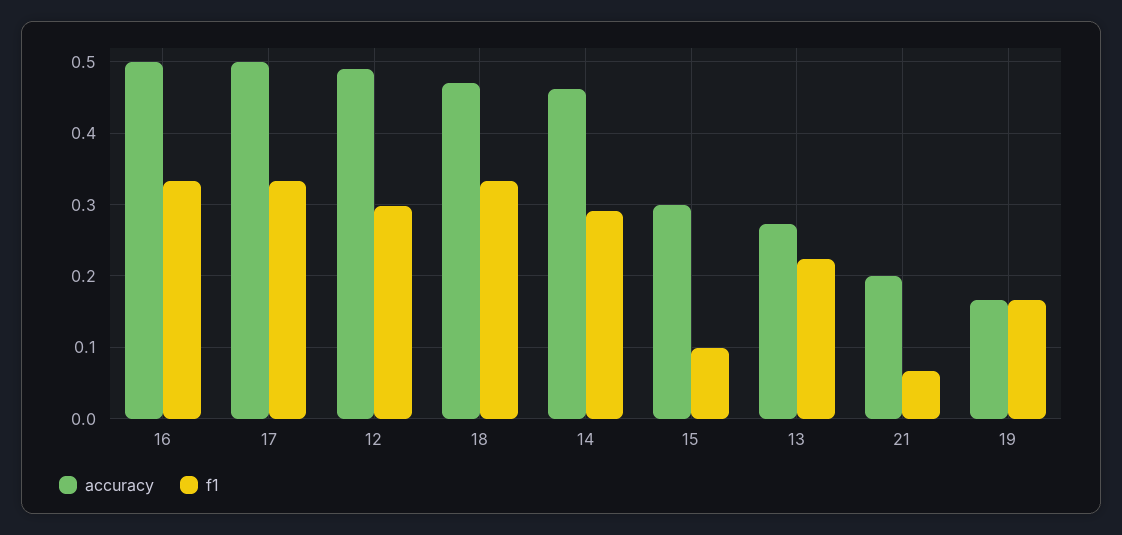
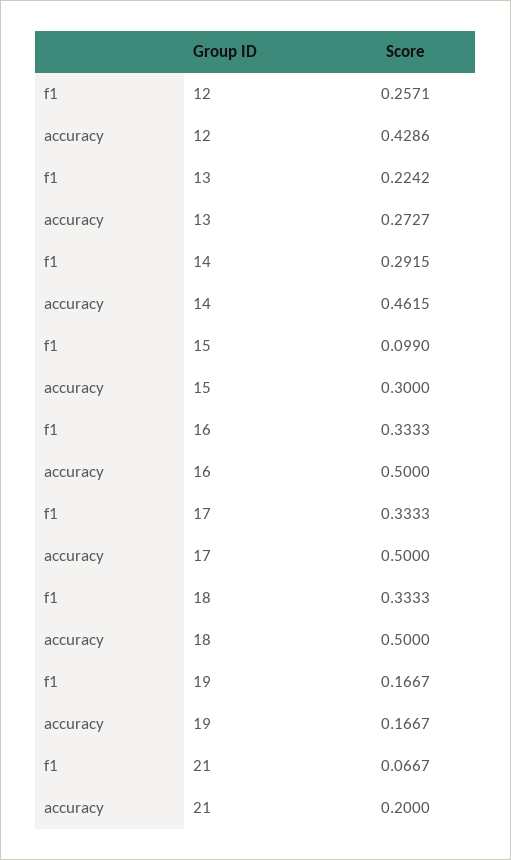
accuracy, 12: 0.49 -> 0.4286
f1, 12: 0.3 -> 0.2571
accuracy, 18: 0.47 -> 0.5

